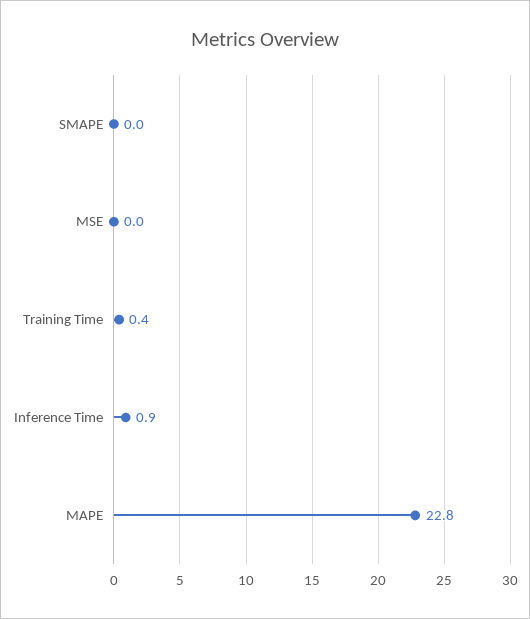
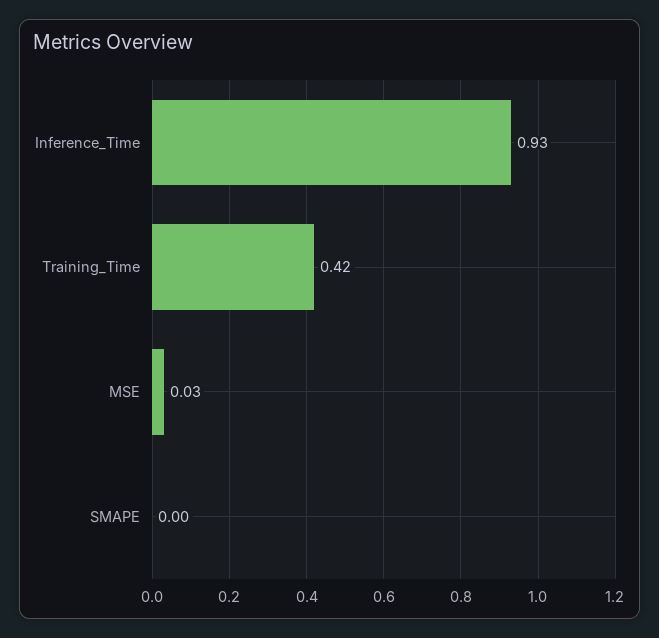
MAPE: 22.8 -> none

